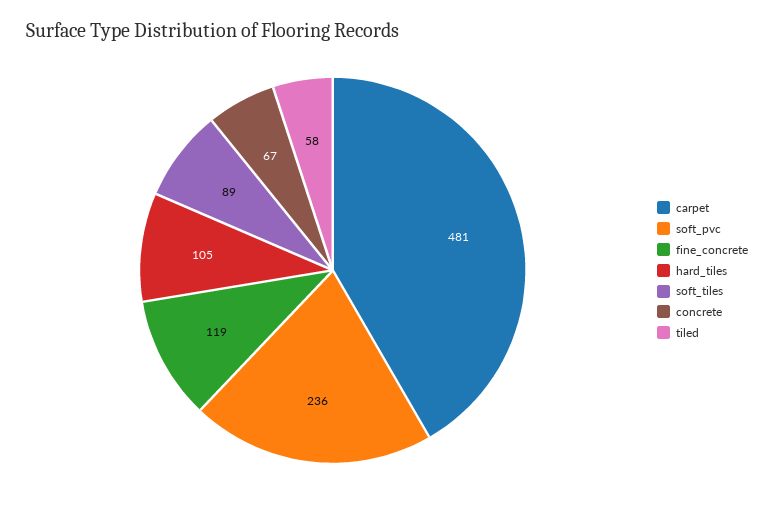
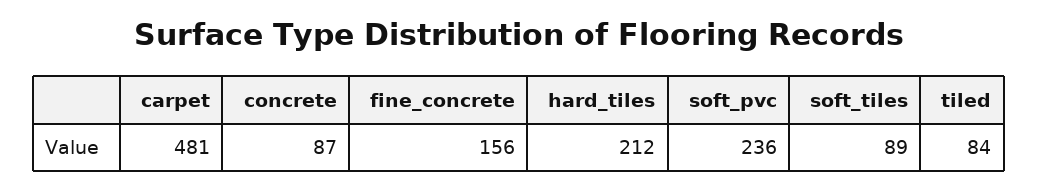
fine_concrete: 119 -> 156
hard_tiles: 105 -> 212
concrete: 67 -> 87
tiled: 58 -> 84

